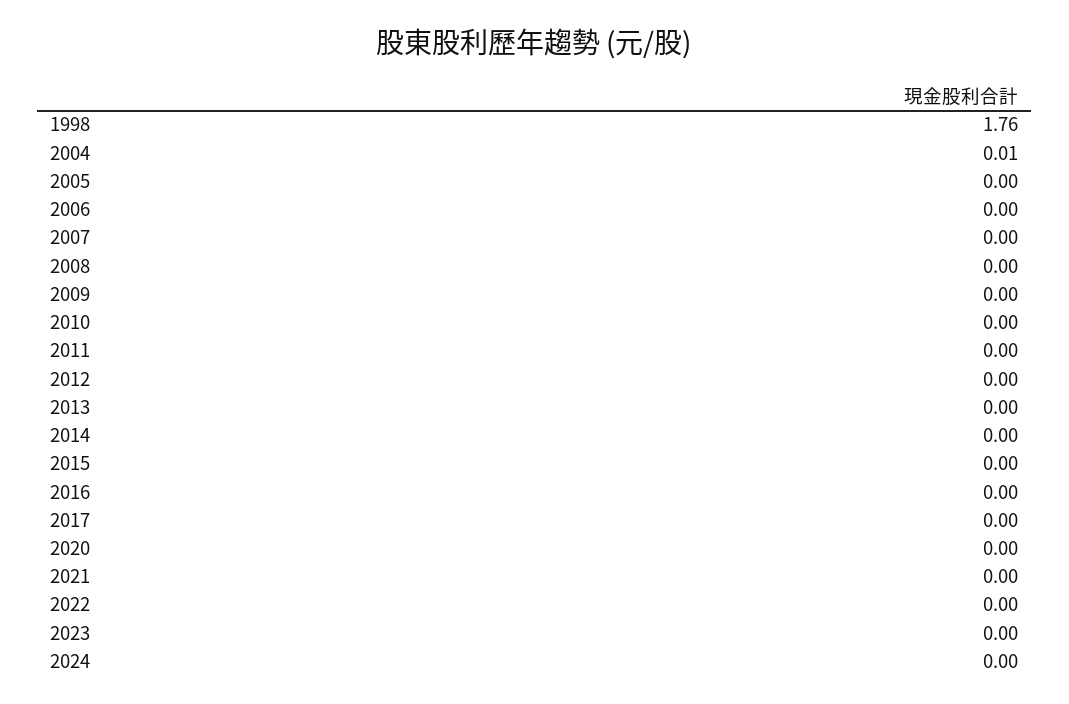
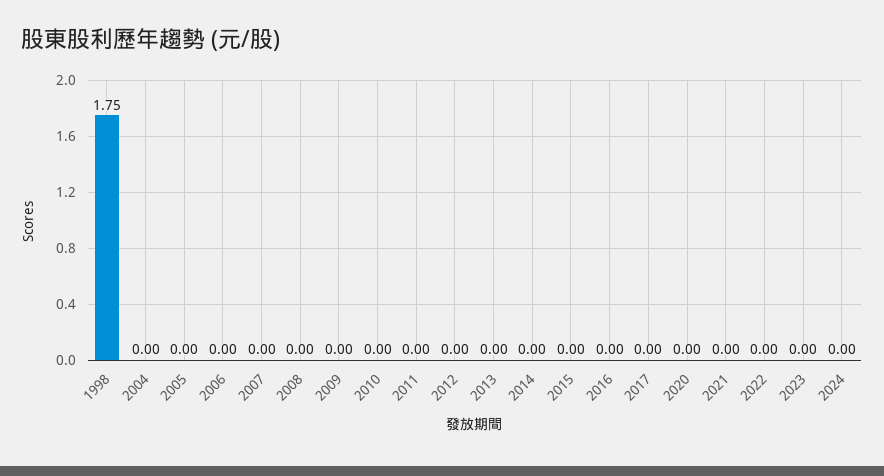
1998: 1.76 -> 1.75
2004: 0.01 -> 0

